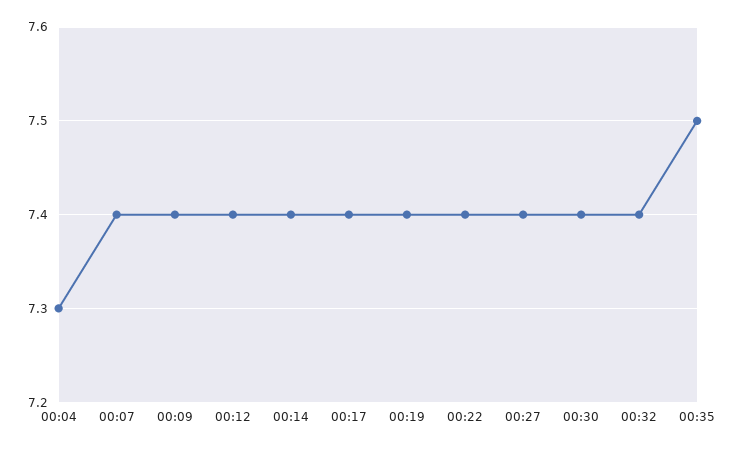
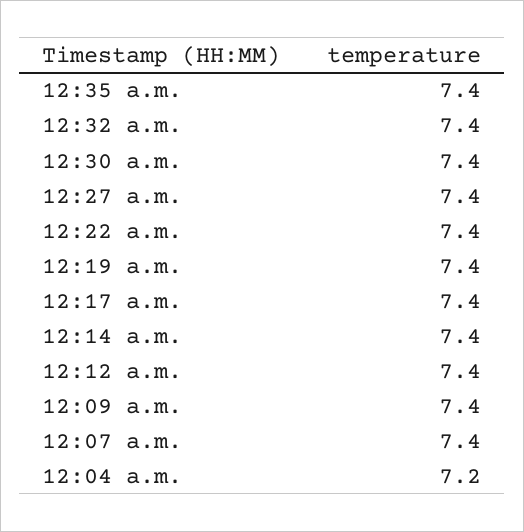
00:04: 7.3 -> 7.2
00:35: 7.5 -> 7.4

